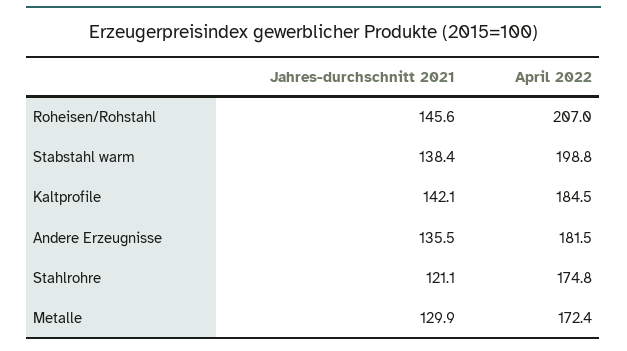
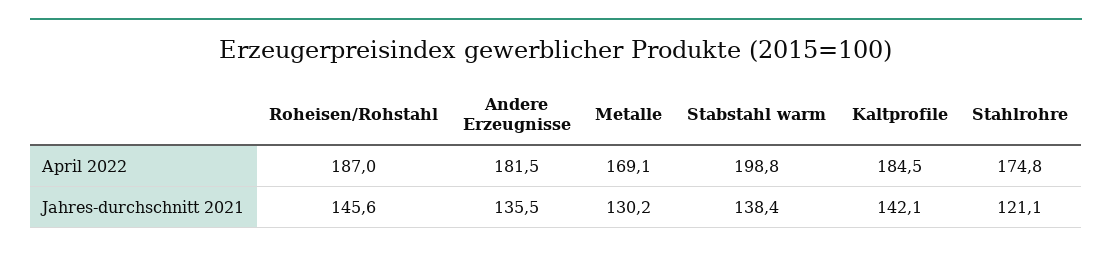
April 2022, Roheisen/Rohstahl: 207 -> 187
Jahres-durchschnitt 2021, Metalle: 129.9 -> 130.2
April 2022, Metalle: 172.4 -> 169.1

